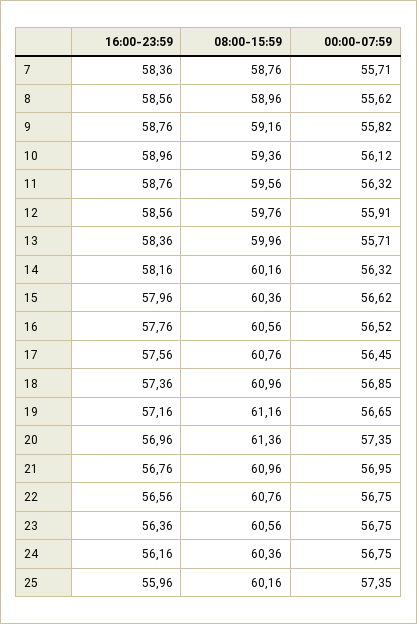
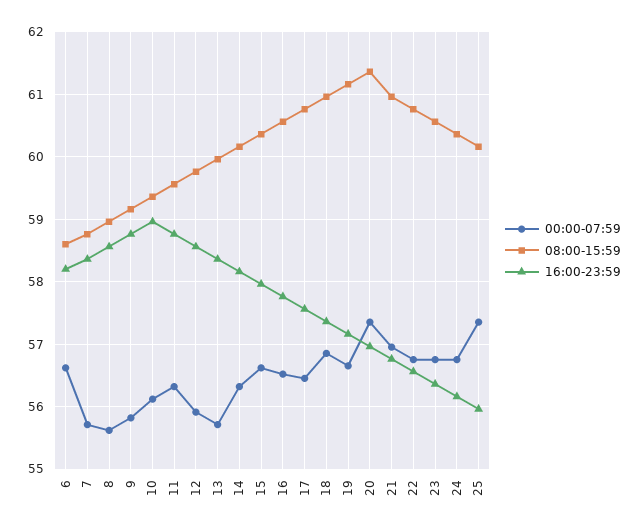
00:00-07:59, 6: none -> 56.6
08:00-15:59, 6: none -> 58.6
16:00-23:59, 6: none -> 58.2

